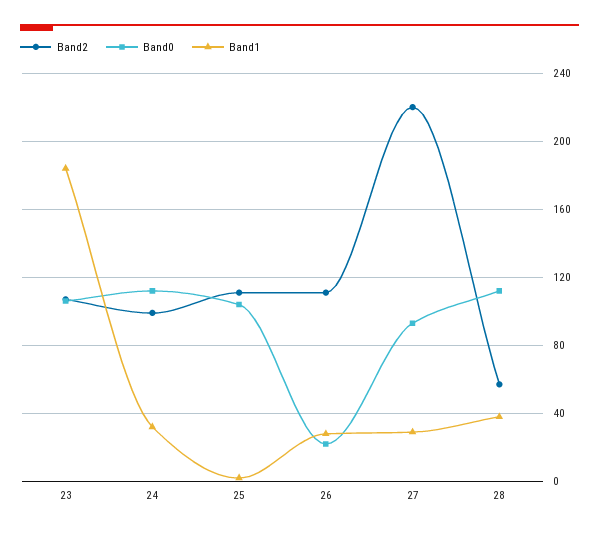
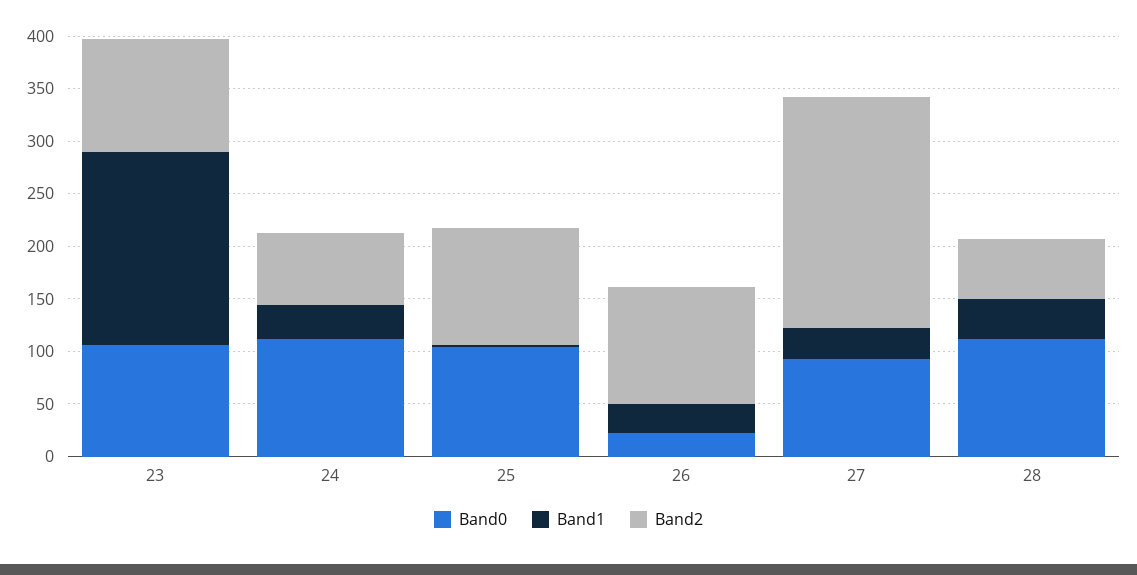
Band2, 24: 100 -> 70

